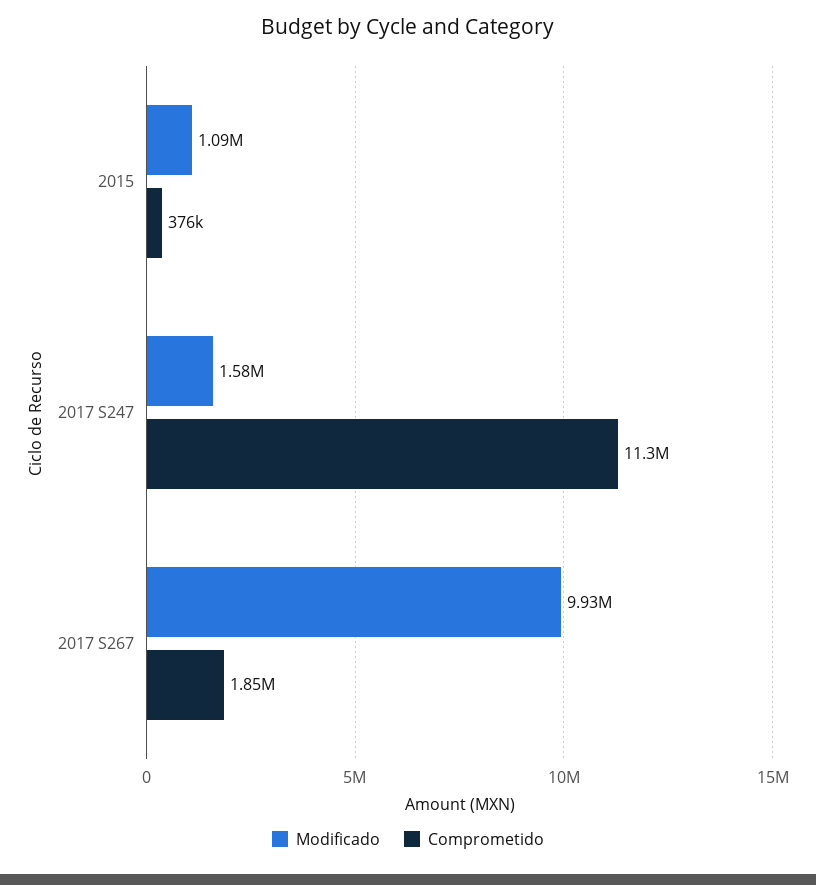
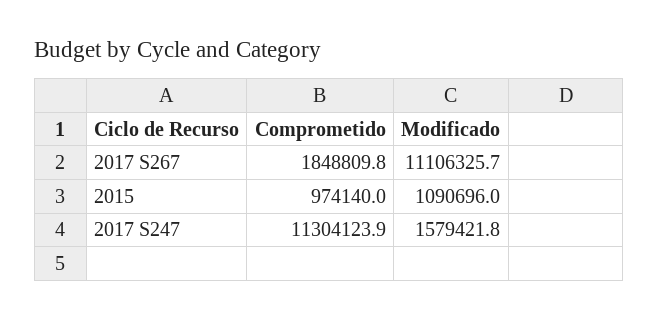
Comprometido, 2015: 376000 -> 974140
Modificado, 2017 S267: 9930000 -> 11106325.7

